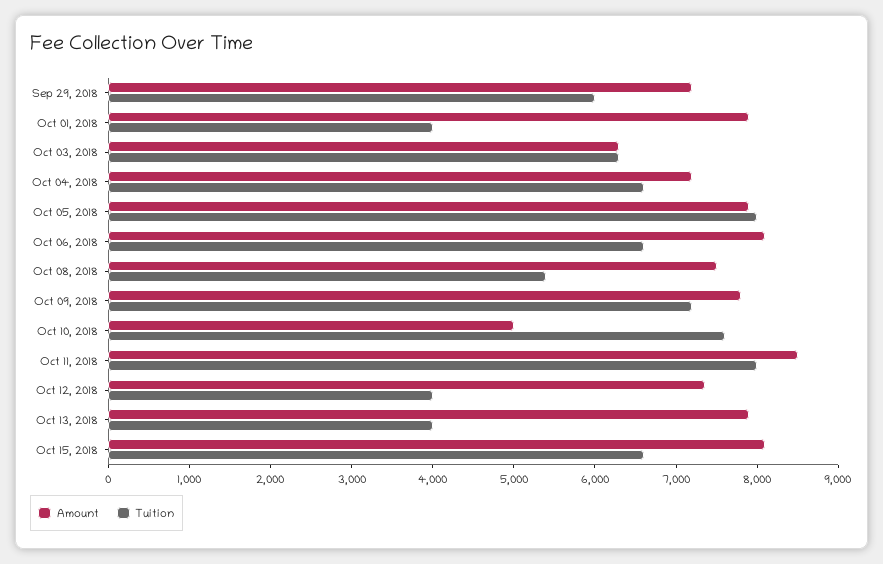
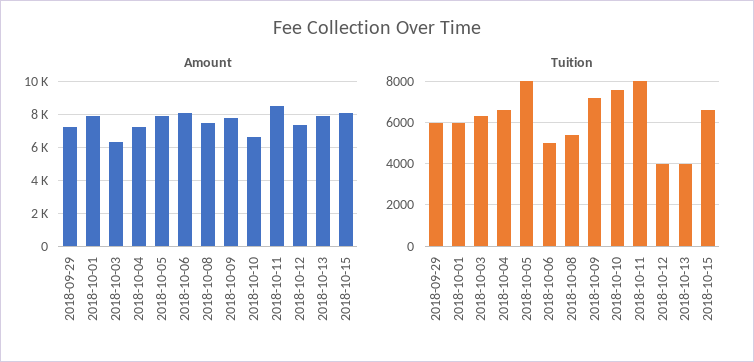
Tuition, Oct 01, 2018: 4000 -> 6000
Tuition, Oct 06, 2018: 6600 -> 5000
Amount, Oct 10, 2018: 5000 -> 6500

